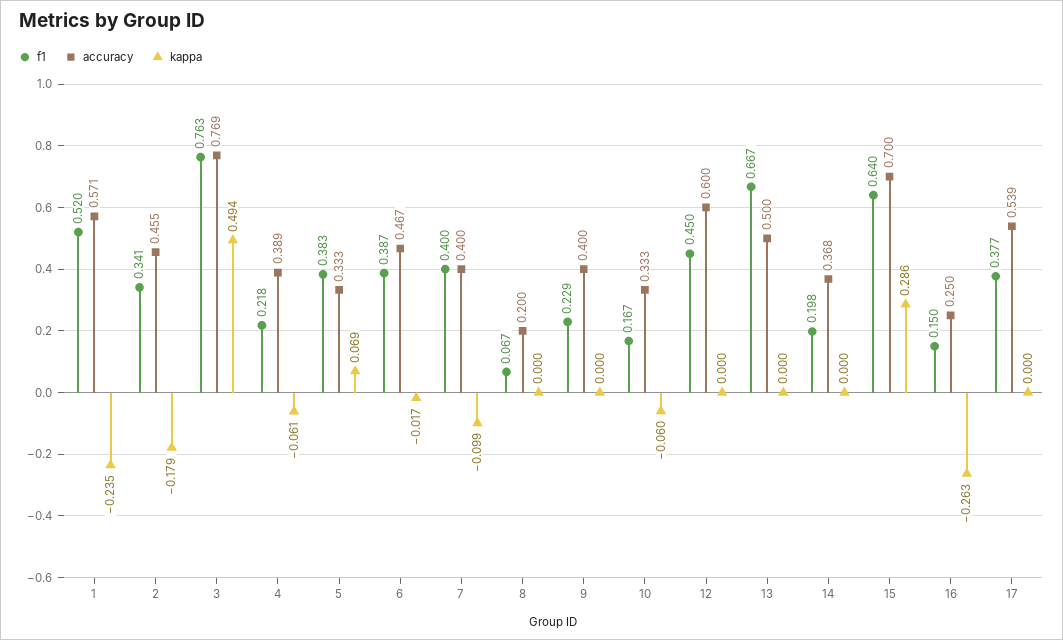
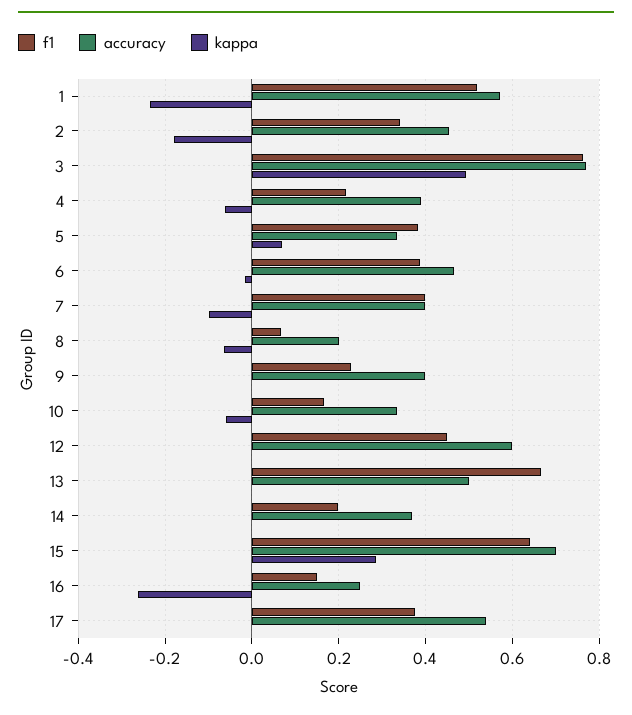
kappa, 8: 0 -> -0.06

